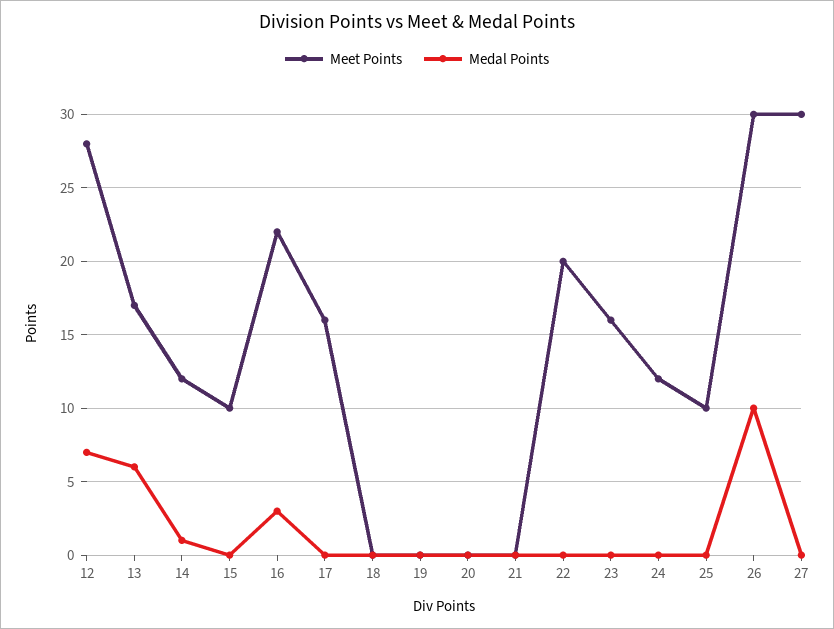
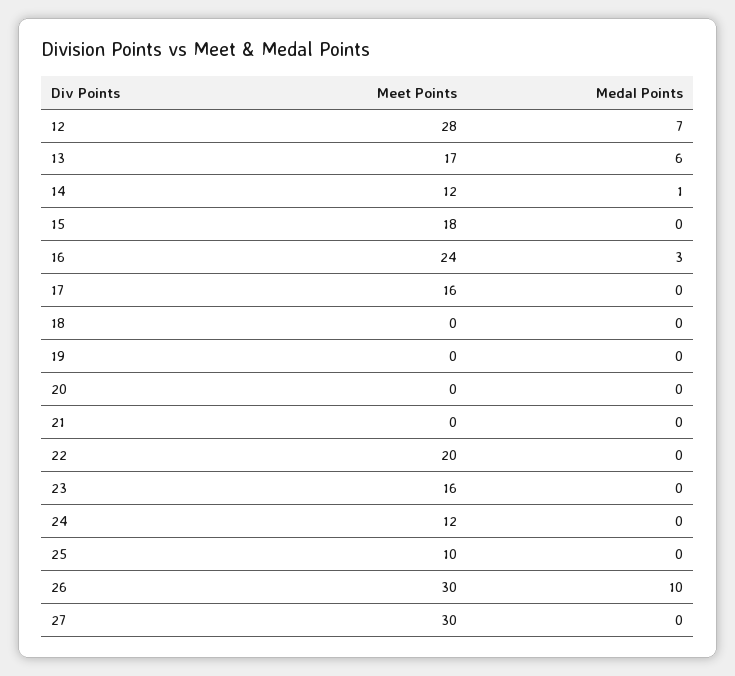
Meet Points, 15: 10 -> 18
Meet Points, 16: 22 -> 24

